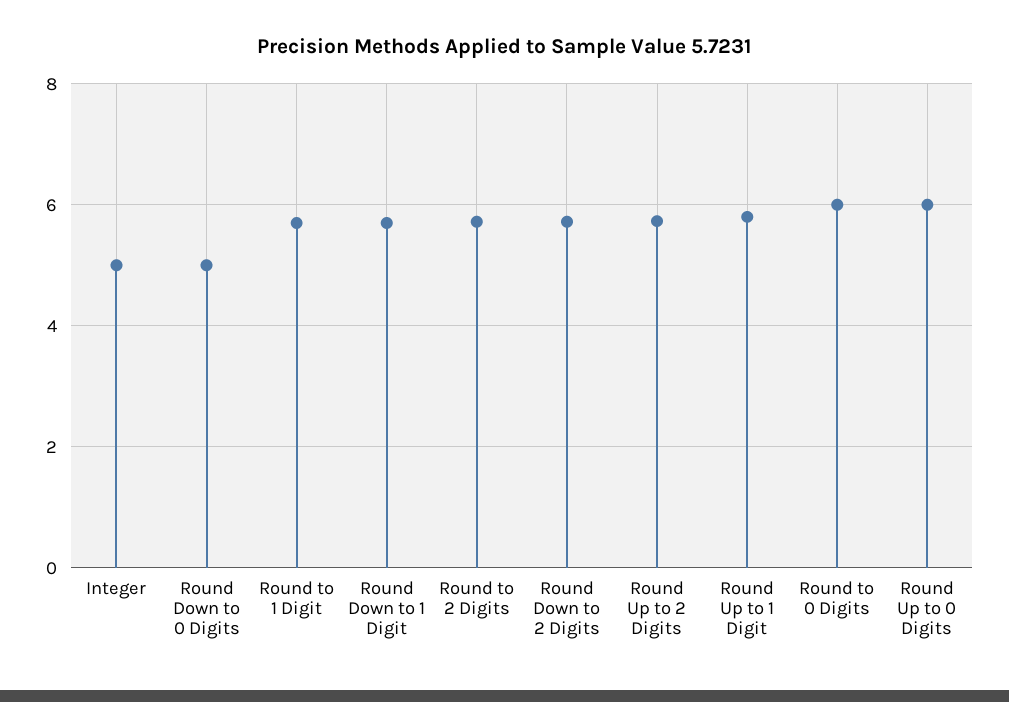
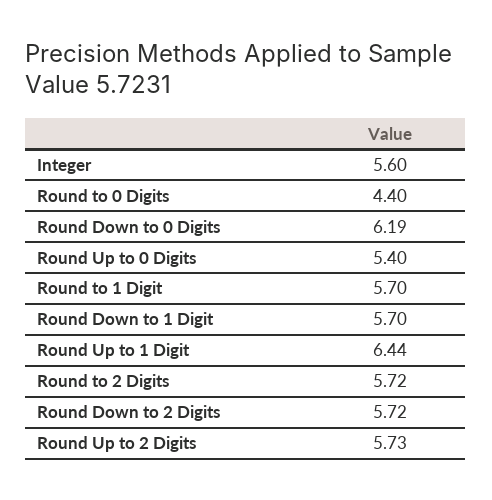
Integer: 5 -> 5.6
Round Down to 0 Digits: 5 -> 6.19
Round Up to 1 Digit: 5.8 -> 6.44
Round to 0 Digits: 6 -> 4.4
Round Up to 0 Digits: 6 -> 5.4

